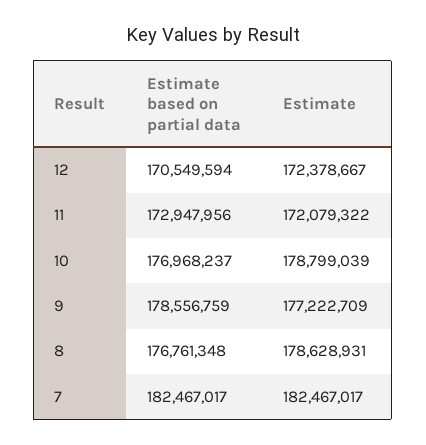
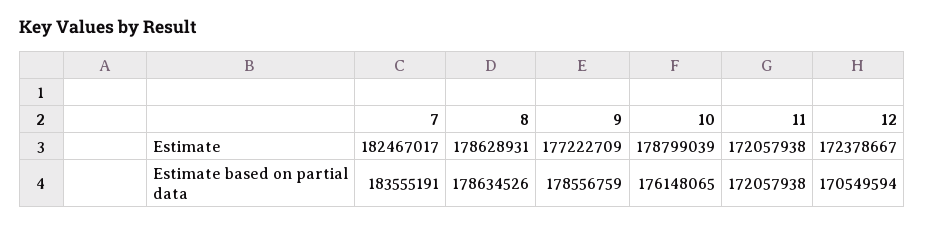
Estimate based on partial data, 11: 172947956 -> 172057938
Estimate, 11: 172079322 -> 172057938
Estimate based on partial data, 10: 176968237 -> 176148065
Estimate based on partial data, 8: 176761348 -> 178634526
Estimate based on partial data, 7: 182467017 -> 183555191

